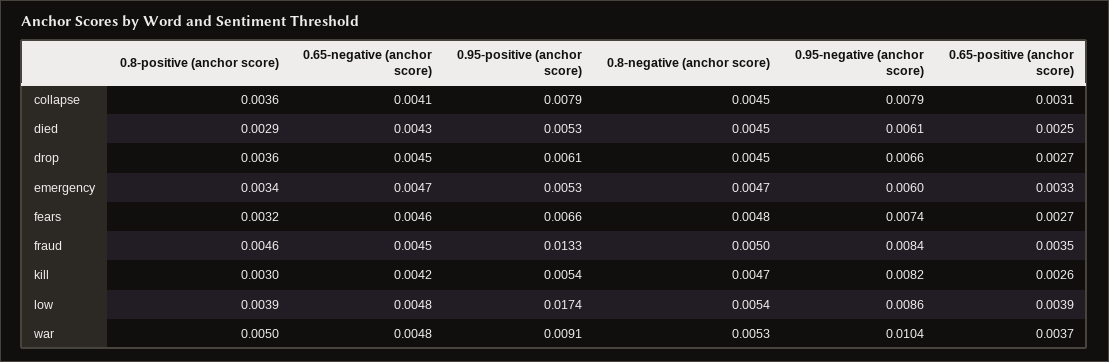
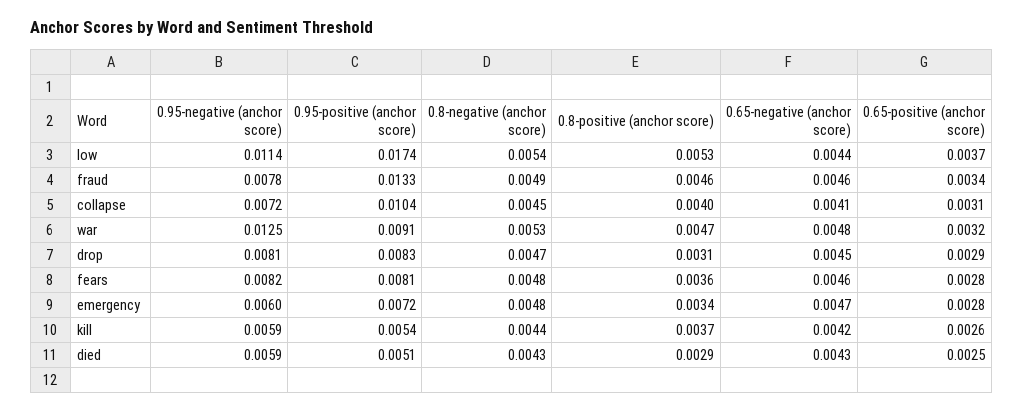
0.8-positive (anchor score), collapse: 0.0036 -> 0.004
0.95-positive (anchor score), collapse: 0.0079 -> 0.0104
0.95-negative (anchor score), collapse: 0.0079 -> 0.0072
0.95-positive (anchor score), died: 0.0053 -> 0.0051
0.8-negative (anchor score), died: 0.0045 -> 0.0043
0.95-negative (anchor score), died: 0.0061 -> 0.0059
0.8-positive (anchor score), drop: 0.0036 -> 0.0031
0.95-positive (anchor score), drop: 0.0061 -> 0.0083
0.8-negative (anchor score), drop: 0.0045 -> 0.0047
0.95-negative (anchor score), drop: 0.0066 -> 0.0081
0.65-positive (anchor score), drop: 0.0027 -> 0.0029
0.95-positive (anchor score), emergency: 0.0053 -> 0.0072
0.8-negative (anchor score), emergency: 0.0047 -> 0.0048
0.65-positive (anchor score), emergency: 0.0033 -> 0.0028
0.8-positive (anchor score), fears: 0.0032 -> 0.0036
0.95-positive (anchor score), fears: 0.0066 -> 0.0081
0.95-negative (anchor score), fears: 0.0074 -> 0.0082
0.65-positive (anchor score), fears: 0.0027 -> 0.0028
0.65-negative (anchor score), fraud: 0.0045 -> 0.0046
0.8-negative (anchor score), fraud: 0.005 -> 0.0049
0.95-negative (anchor score), fraud: 0.0084 -> 0.0078
0.65-positive (anchor score), fraud: 0.0035 -> 0.0034
0.8-positive (anchor score), kill: 0.003 -> 0.0037
0.8-negative (anchor score), kill: 0.0047 -> 0.0044
0.95-negative (anchor score), kill: 0.0082 -> 0.0059
0.8-positive (anchor score), low: 0.0039 -> 0.0053
0.65-negative (anchor score), low: 0.0048 -> 0.0044
0.95-negative (anchor score), low: 0.0086 -> 0.0114
0.65-positive (anchor score), low: 0.0039 -> 0.0037
0.8-positive (anchor score), war: 0.005 -> 0.0047
0.95-negative (anchor score), war: 0.0104 -> 0.0125
0.65-positive (anchor score), war: 0.0037 -> 0.0032

